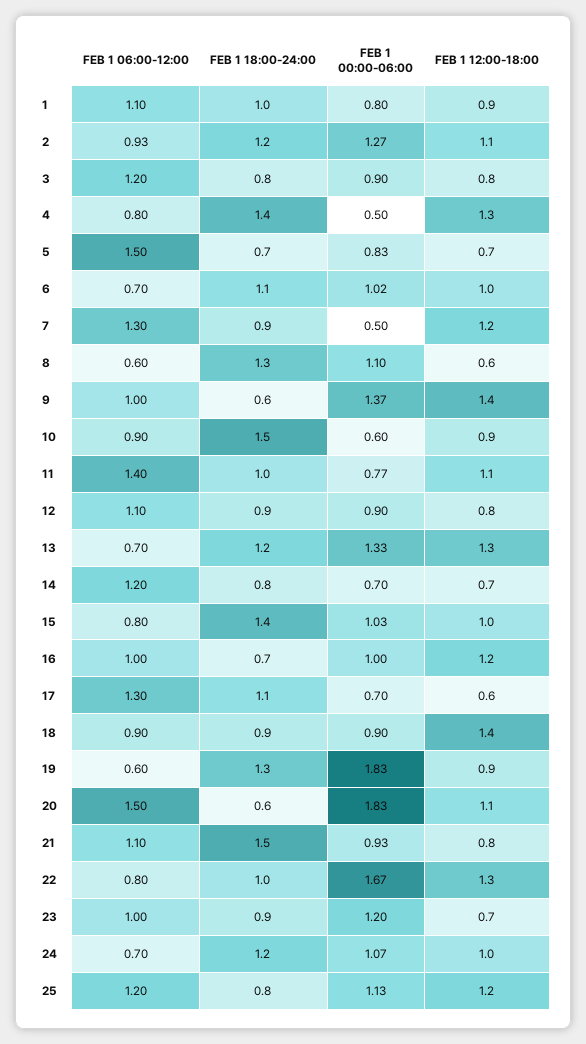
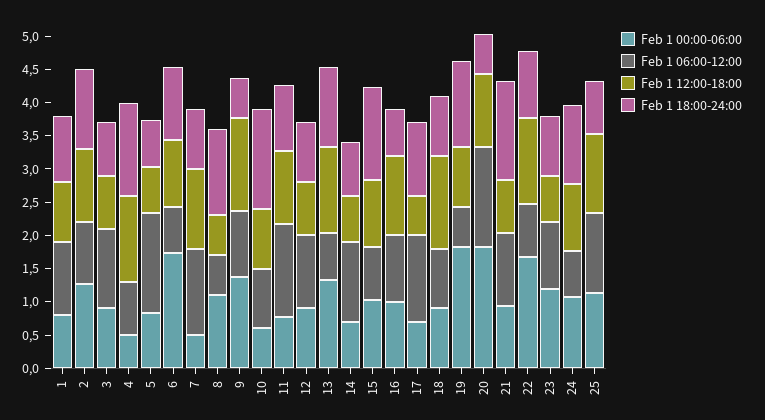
FEB 1 00:00-06:00, 6: 1.02 -> 1.75

